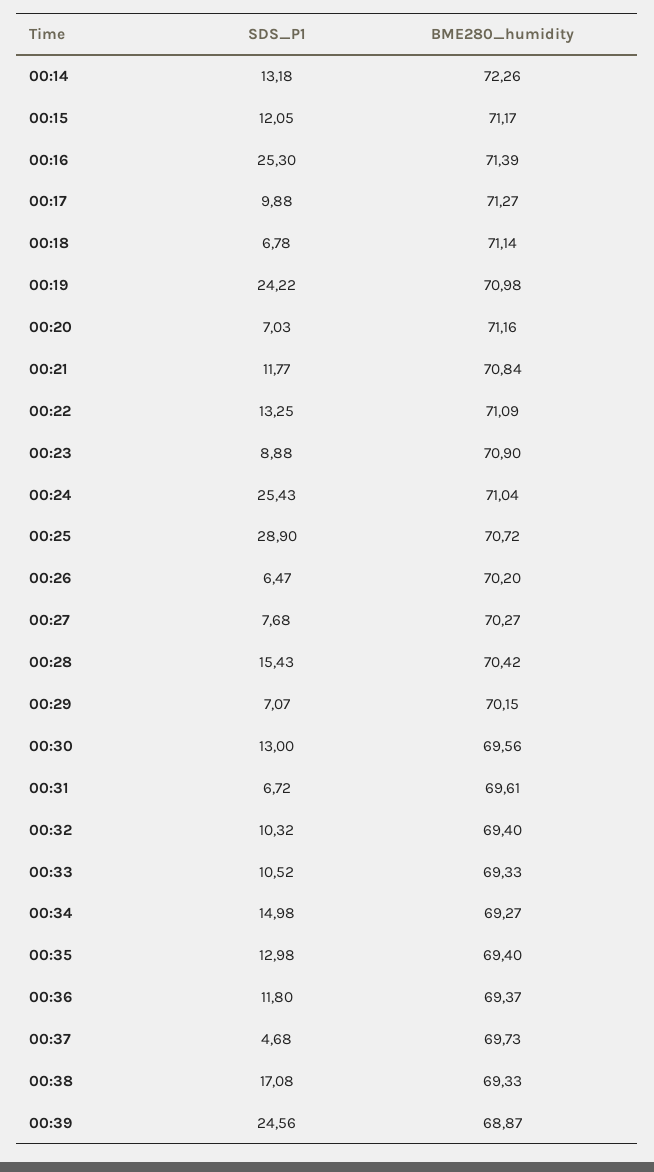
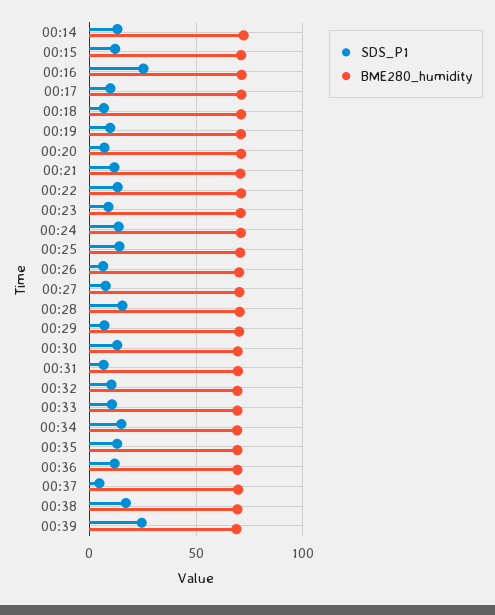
SDS_P1, 00:19: 24.22 -> 10
SDS_P1, 00:24: 25.43 -> 15
SDS_P1, 00:25: 28.9 -> 15

